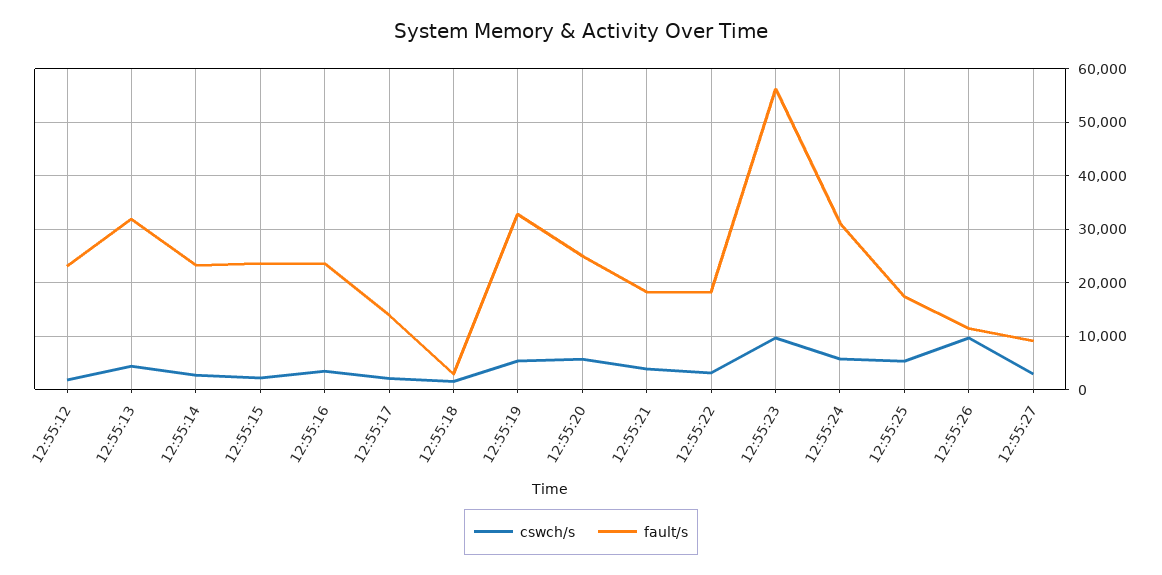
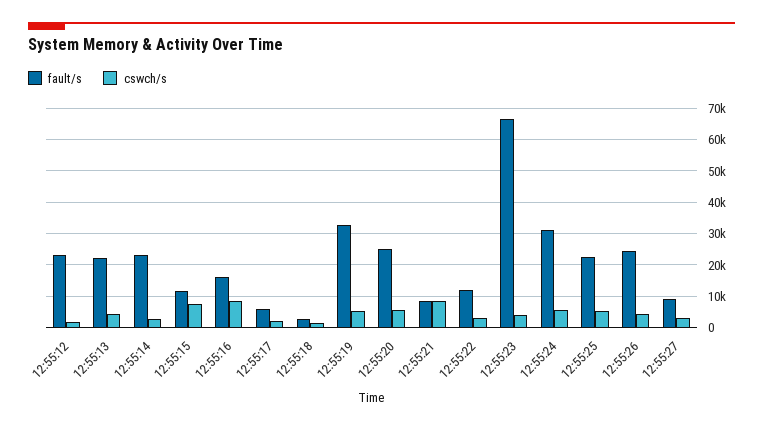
fault/s, 12:55:13: 32000 -> 22000
cswch/s, 12:55:15: 2000 -> 8000
fault/s, 12:55:15: 24000 -> 12000
cswch/s, 12:55:16: 4000 -> 8000
fault/s, 12:55:16: 24000 -> 16000
fault/s, 12:55:17: 14000 -> 6000
cswch/s, 12:55:21: 4000 -> 8000
fault/s, 12:55:21: 18000 -> 8000
fault/s, 12:55:22: 18000 -> 12000
cswch/s, 12:55:23: 10000 -> 4000
fault/s, 12:55:23: 56000 -> 66000
fault/s, 12:55:25: 18000 -> 22000
cswch/s, 12:55:26: 10000 -> 4000
fault/s, 12:55:26: 12000 -> 24000

